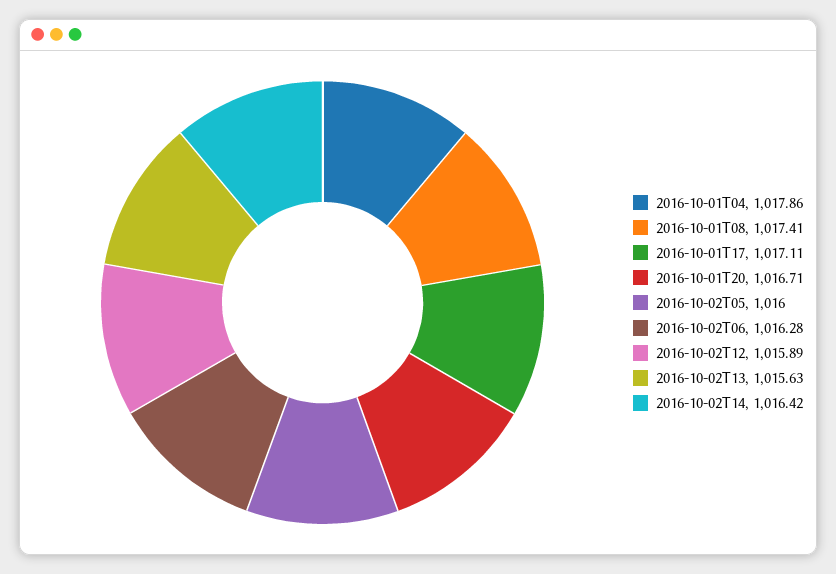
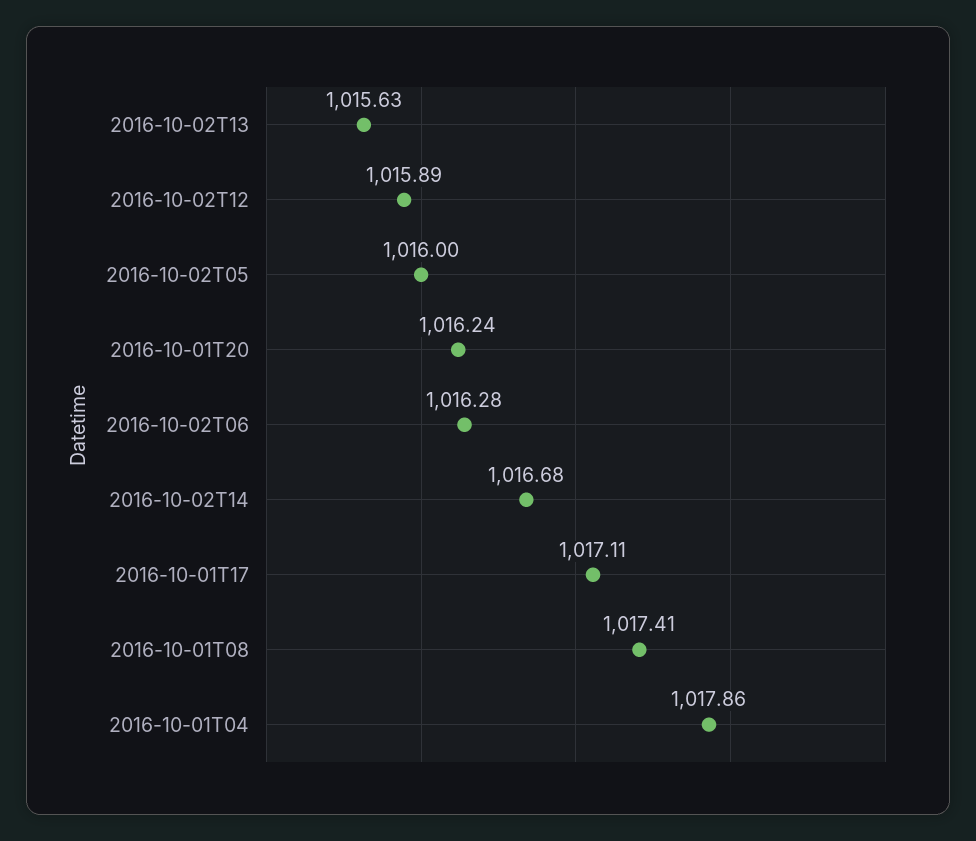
2016-10-01T20: 1016.71 -> 1016.24
2016-10-02T14: 1016.42 -> 1016.68

